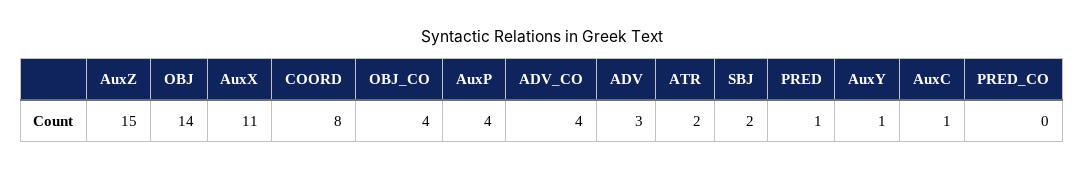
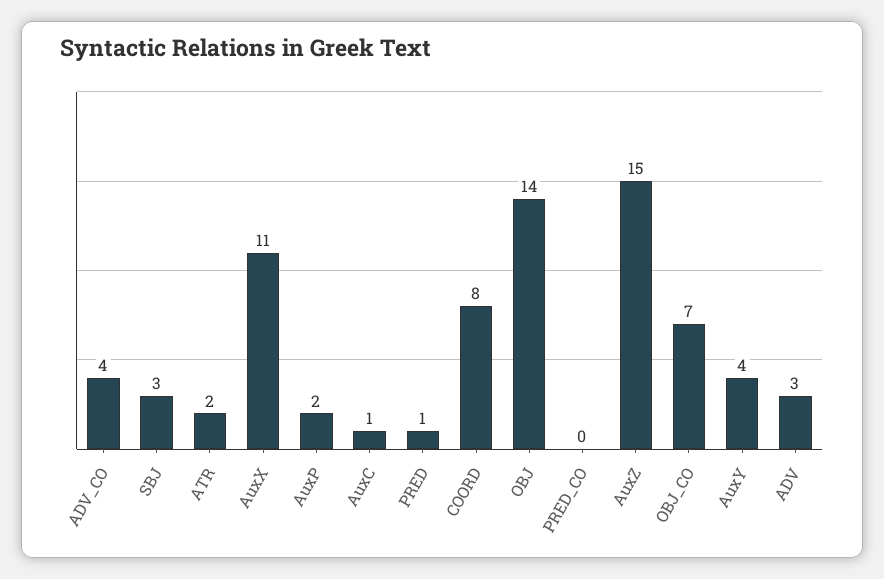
OBJ_CO: 4 -> 7
AuxP: 4 -> 2
SBJ: 2 -> 3
AuxY: 1 -> 4

